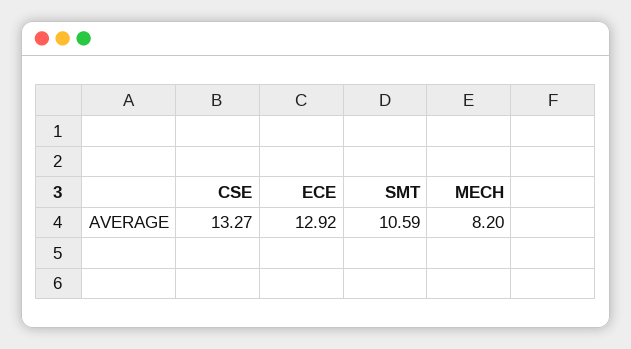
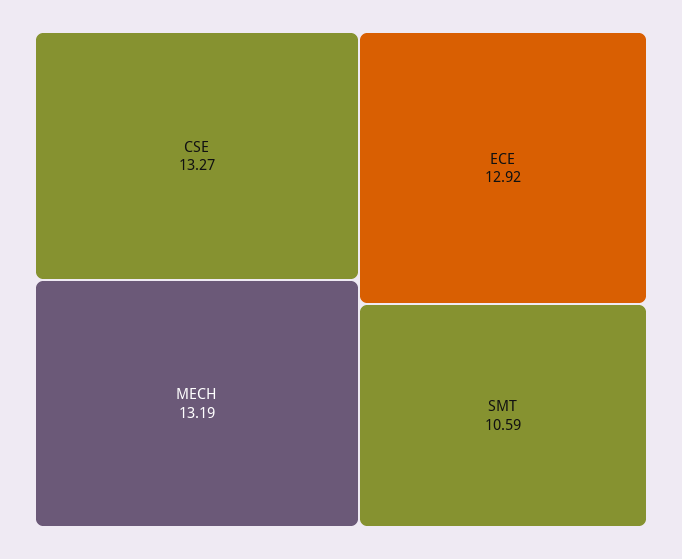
MECH: 8.2 -> 13.19

